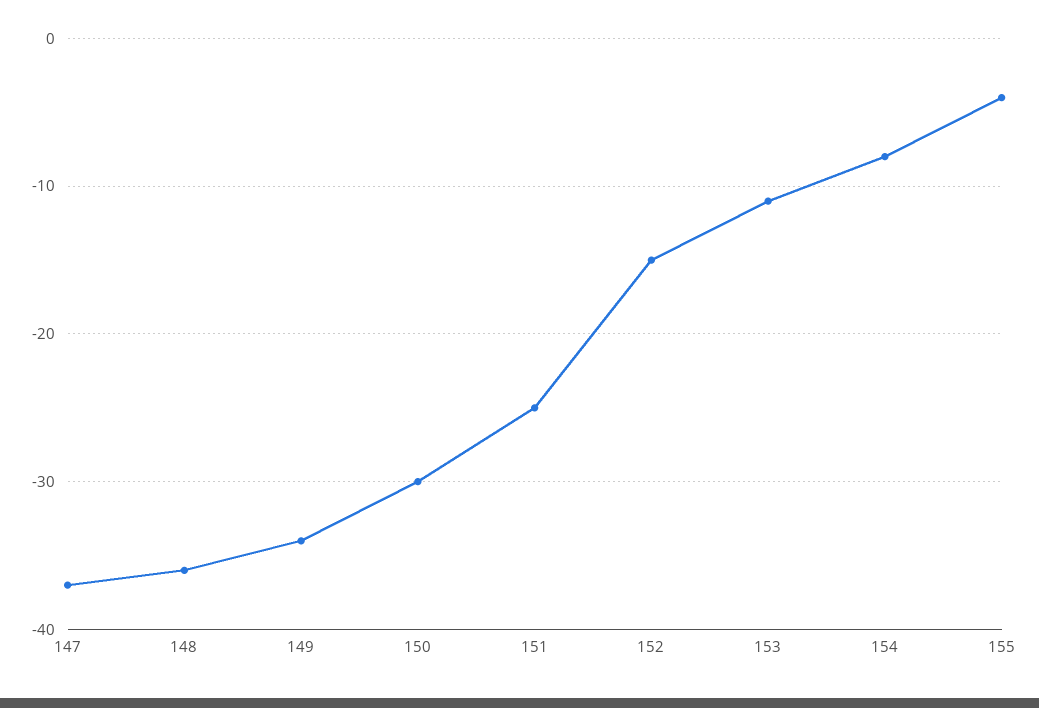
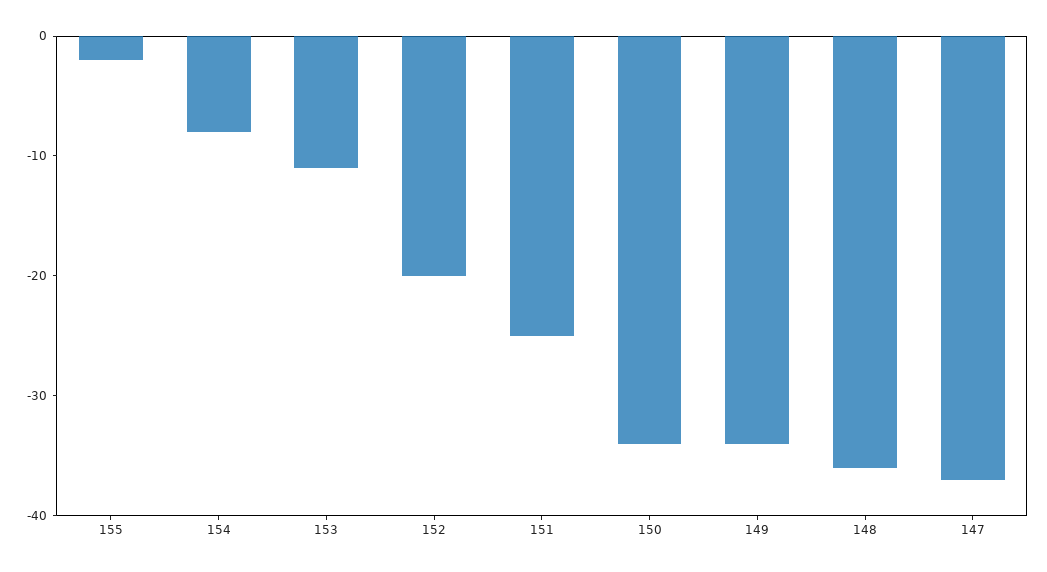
150: -30 -> -34
152: -15 -> -20
155: -4 -> -2

